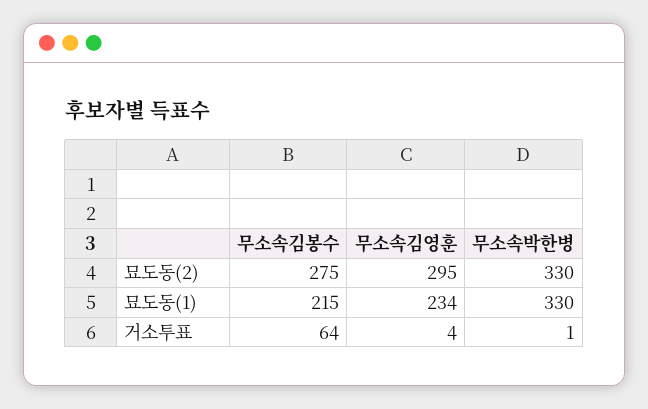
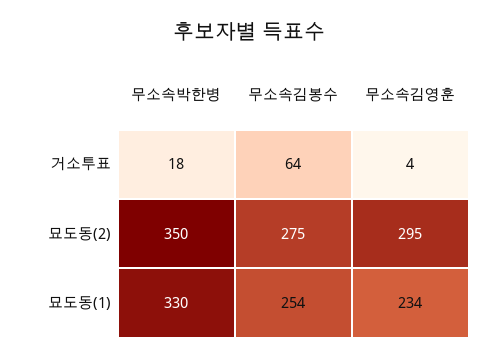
무소속박한병, 묘도동(2): 330 -> 350
무소속김봉수, 묘도동(1): 215 -> 254
무소속박한병, 거소투표: 1 -> 18

